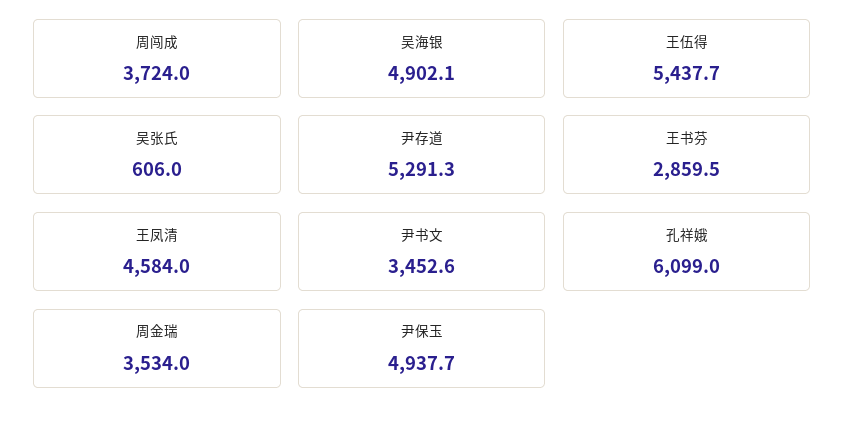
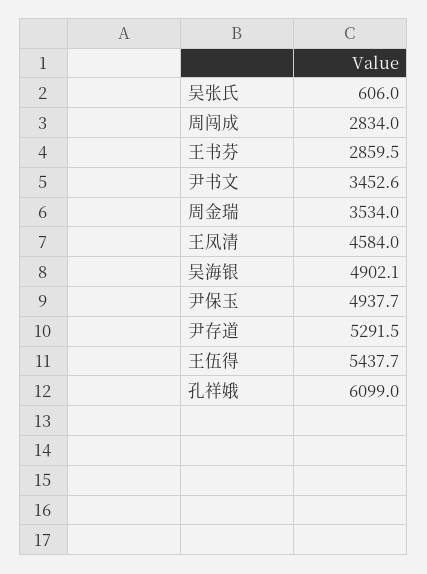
周闯成: 3724 -> 2834
尹存道: 5291.3 -> 5291.5

